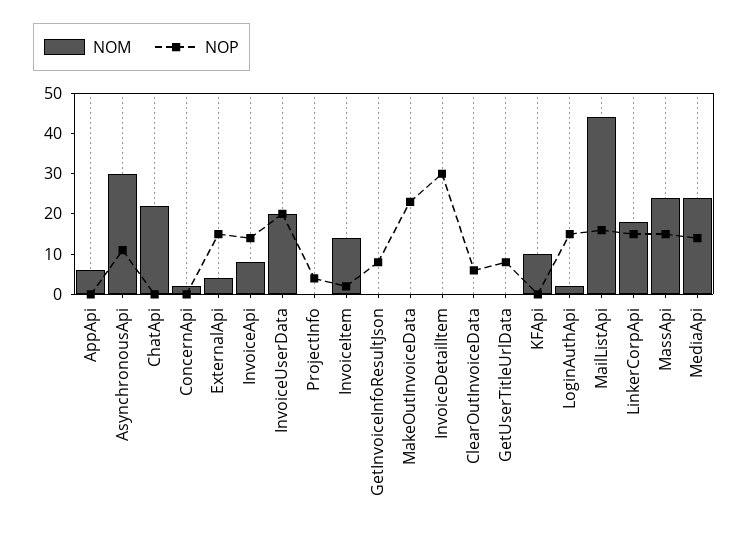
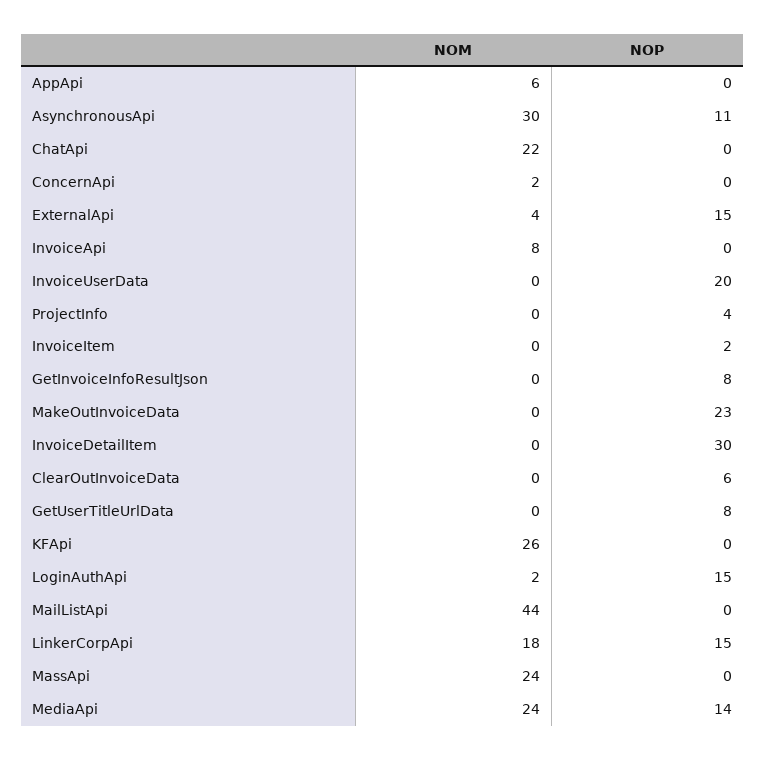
NOP, InvoiceApi: 15 -> 0
NOM, InvoiceUserData: 20 -> 0
NOM, InvoiceItem: 15 -> 0
NOM, KFApi: 10 -> 26
NOP, MailListApi: 15 -> 0
NOP, MassApi: 15 -> 0

